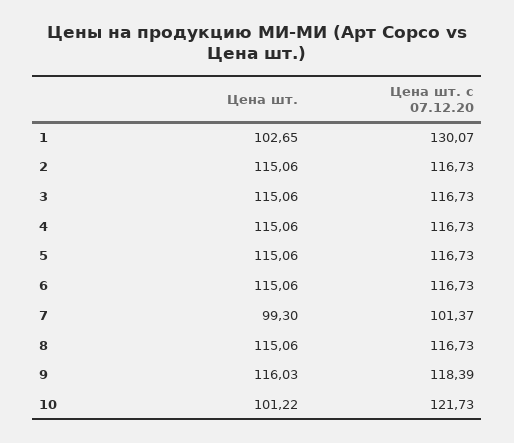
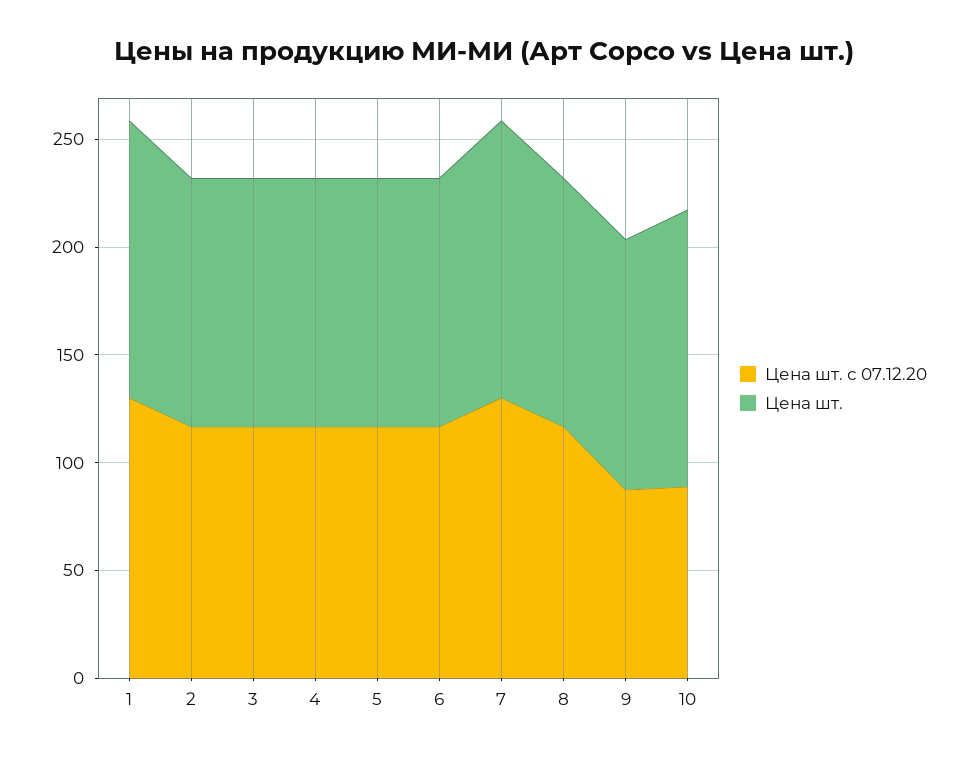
Цена шт., 1: 102.65 -> 130
Цена шт., 7: 99.3 -> 130
Цена шт. с 07.12.20, 7: 101.37 -> 130
Цена шт. с 07.12.20, 9: 118.39 -> 90
Цена шт., 10: 101.22 -> 130
Цена шт. с 07.12.20, 10: 121.73 -> 90

